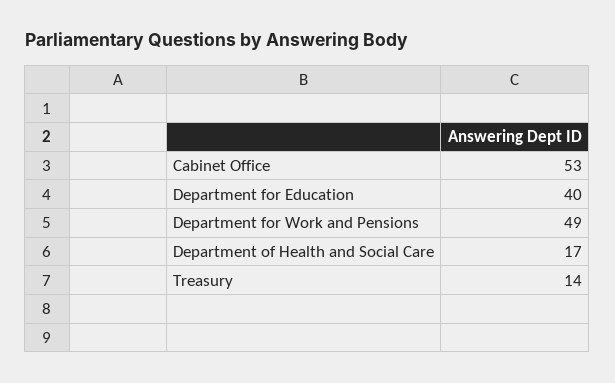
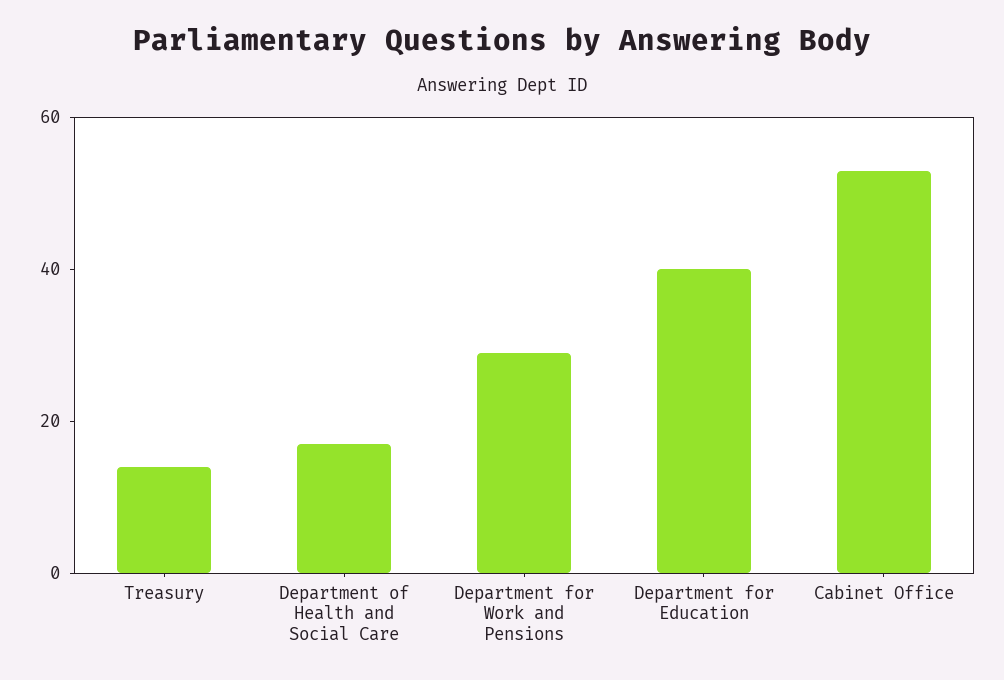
Department for Work and Pensions: 49 -> 30

